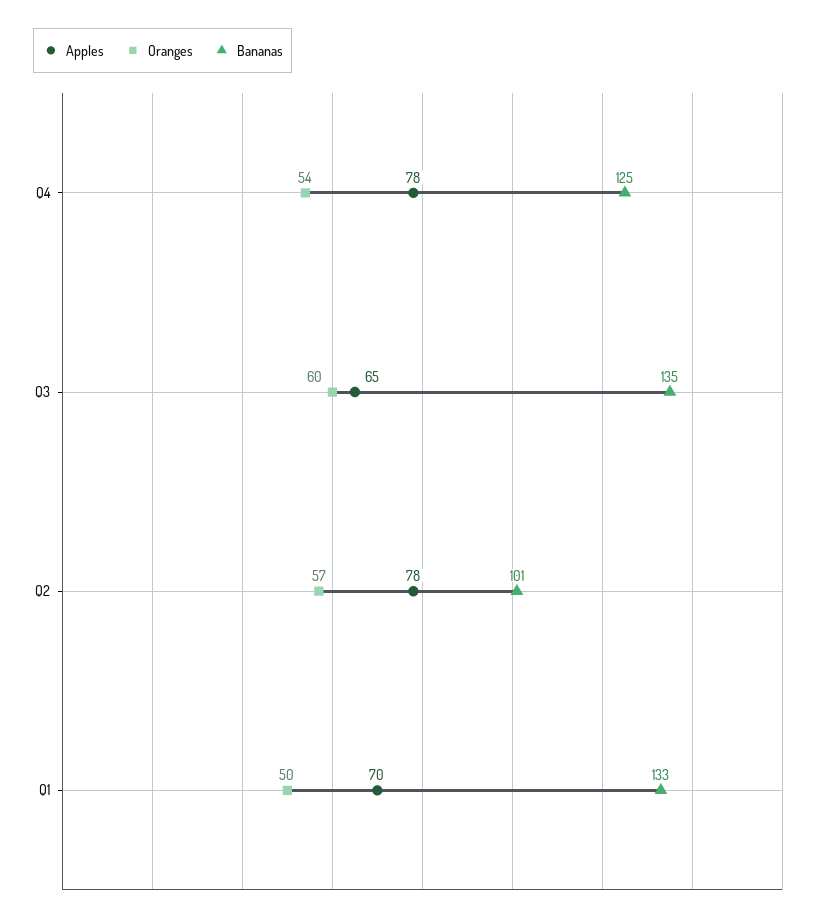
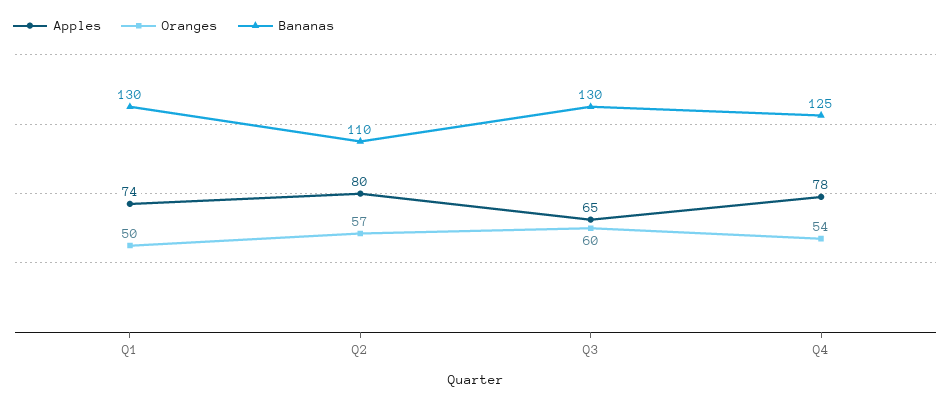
Bananas, Q3: 135 -> 130
Apples, Q2: 78 -> 80
Bananas, Q2: 101 -> 110
Apples, Q1: 70 -> 74
Bananas, Q1: 133 -> 130

